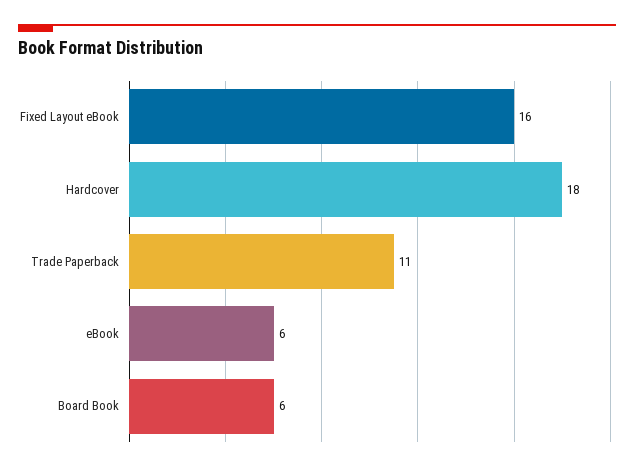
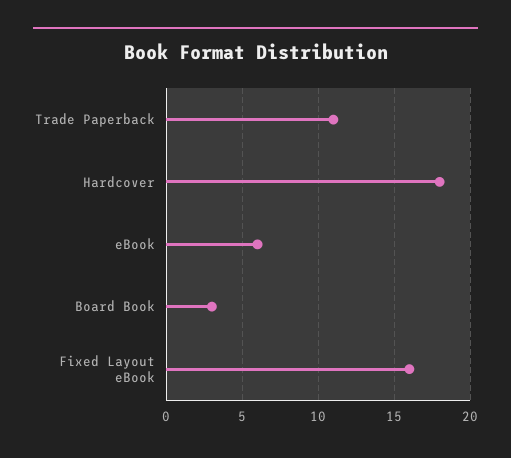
Board Book: 6 -> 3

